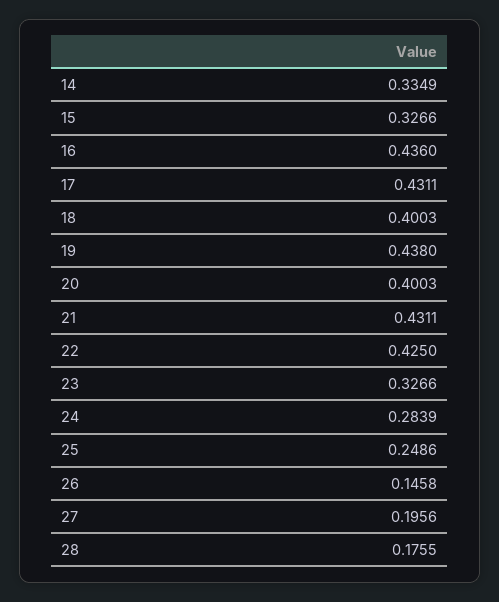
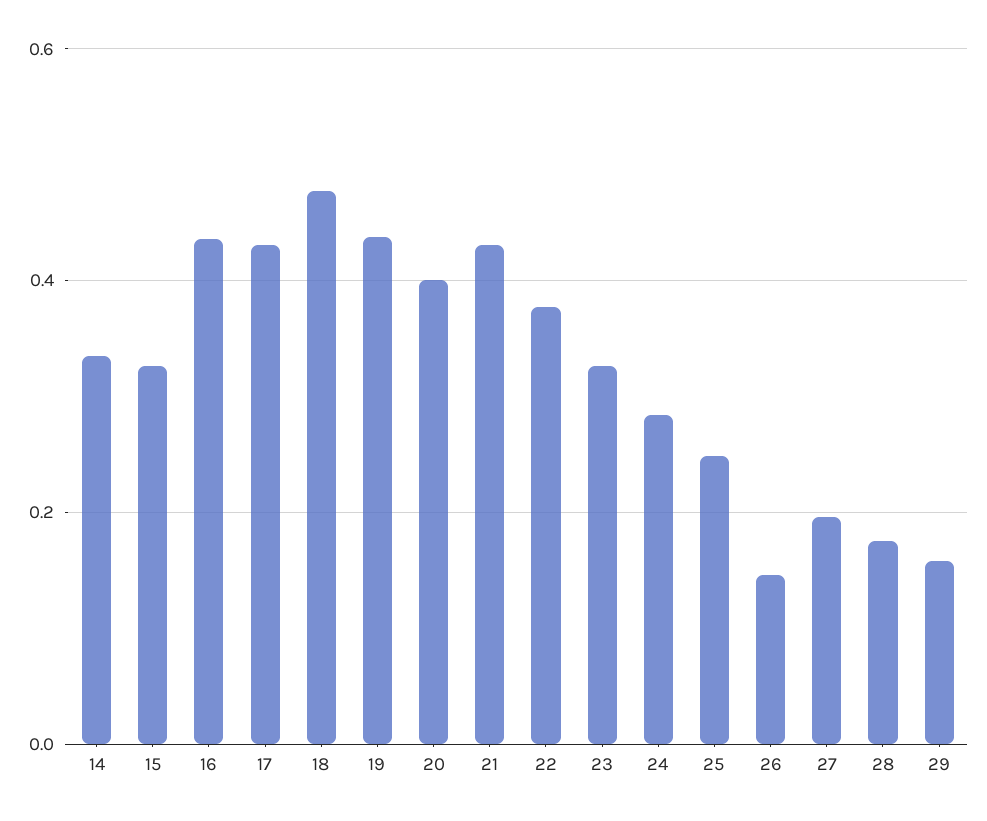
18: 0.4003 -> 0.48
22: 0.425 -> 0.38
29: none -> 0.16

